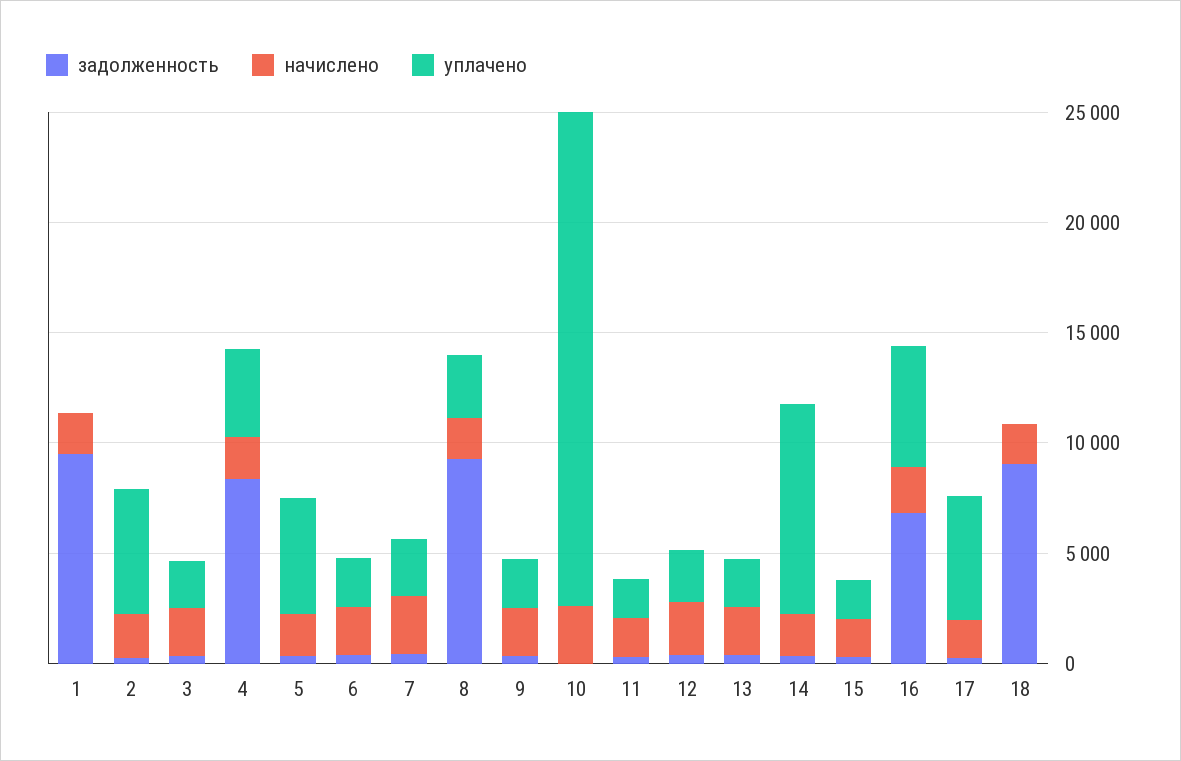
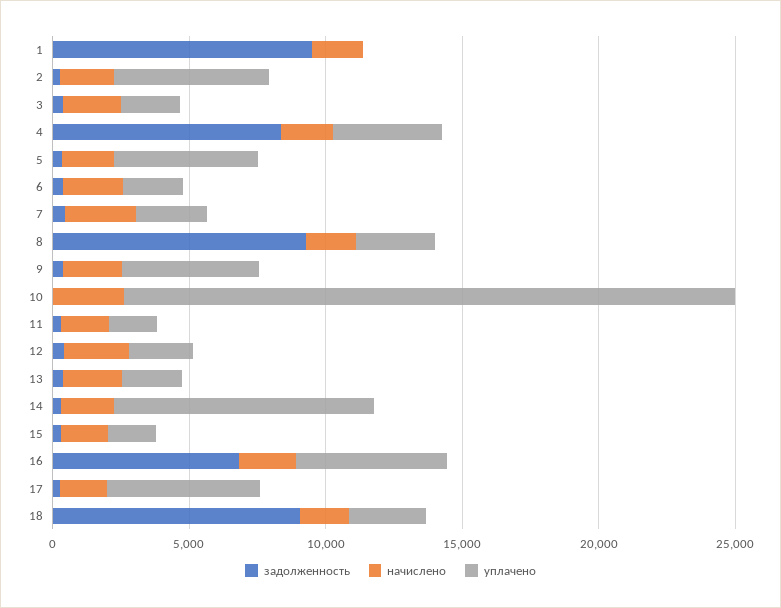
уплачено, 9: 2000 -> 5000
уплачено, 18: 0 -> 3000

